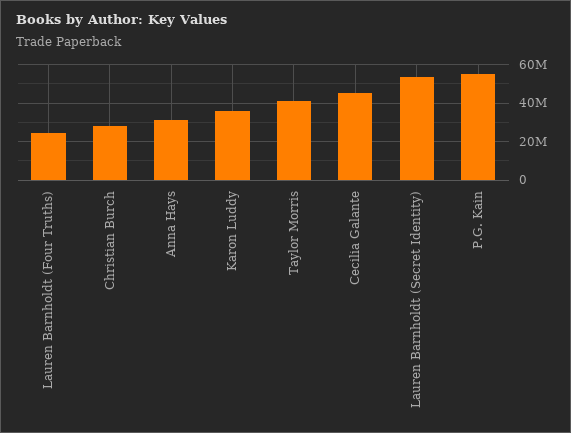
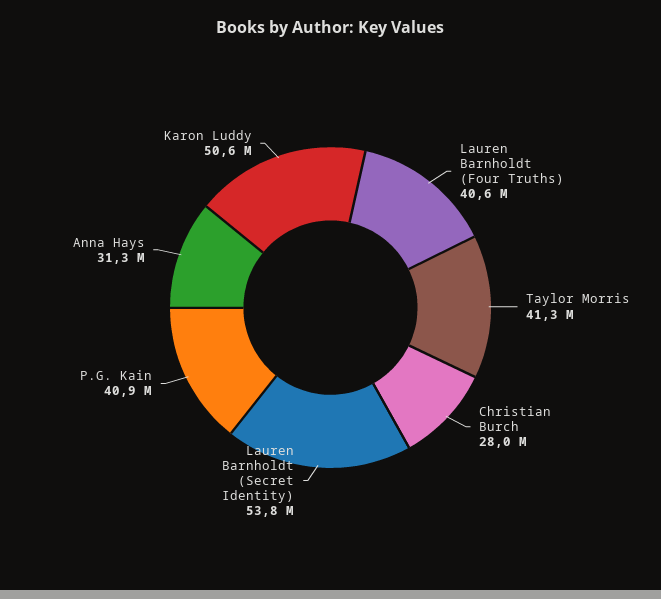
Lauren Barnholdt (Four Truths): 25000000 -> 40600000
Karon Luddy: 35000000 -> 50600000
Cecilia Galante: 45000000 -> none
P.G. Kain: 55000000 -> 40900000

